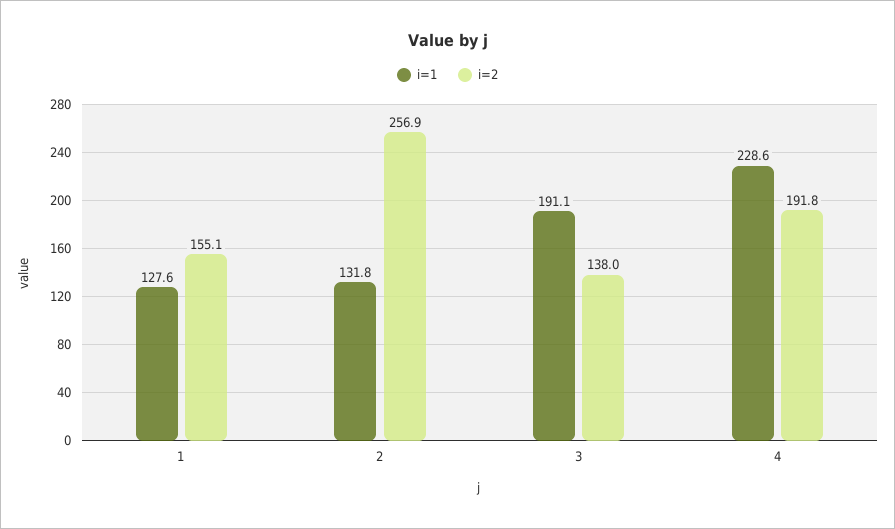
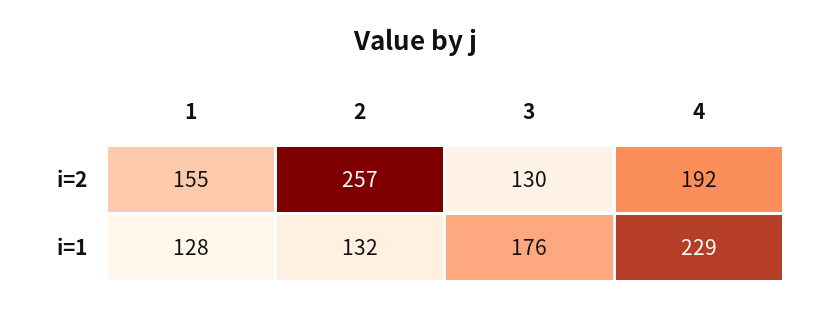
i=1, 3: 191.1 -> 176
i=2, 3: 138 -> 130

